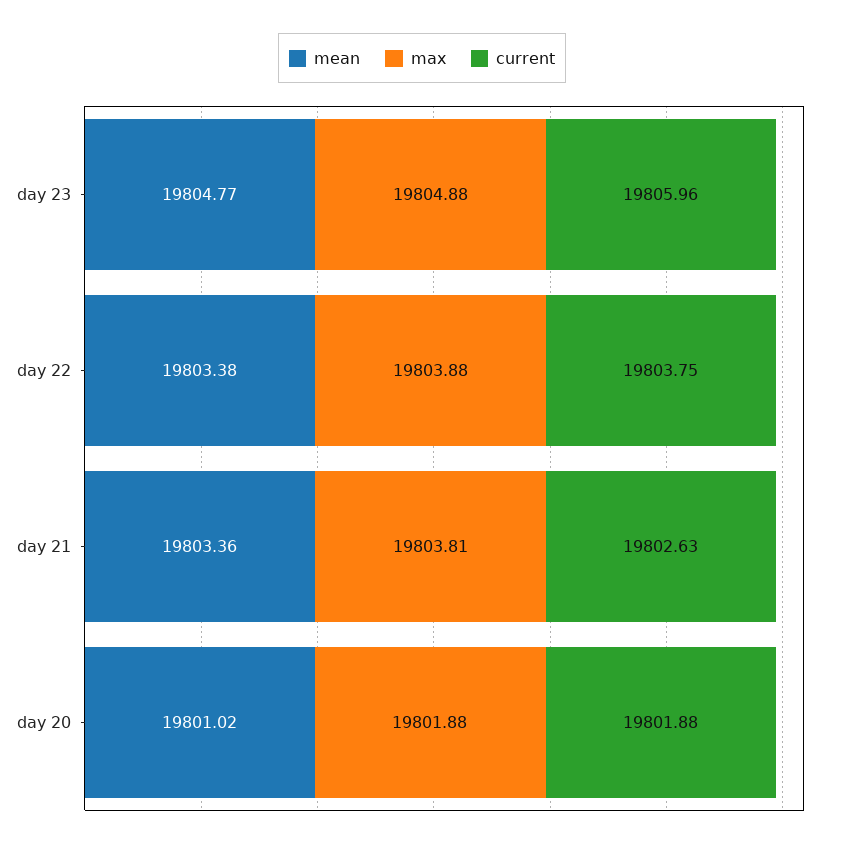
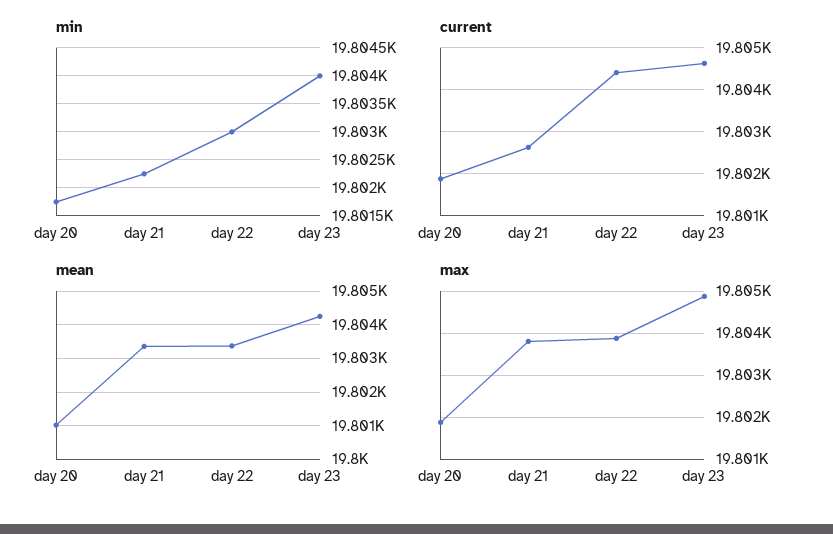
mean, day 23: 19804.77 -> 19804.2
current, day 23: 19805.96 -> 19804.6
current, day 22: 19803.75 -> 19804.4
min, day 20: none -> 19801.75
min, day 21: none -> 19802.25
min, day 22: none -> 19803
min, day 23: none -> 19804

